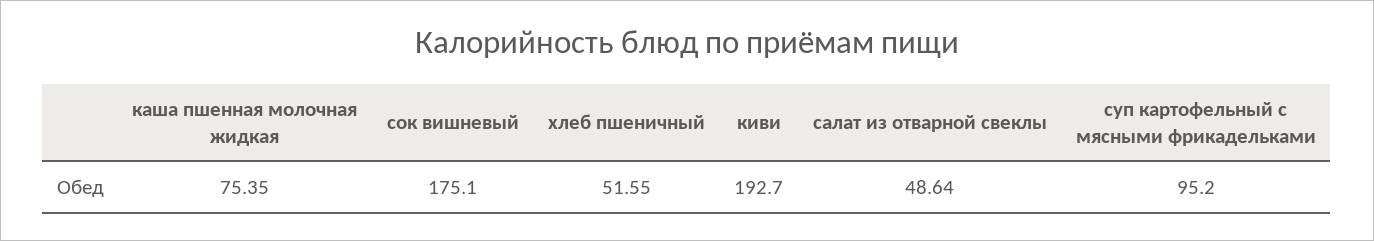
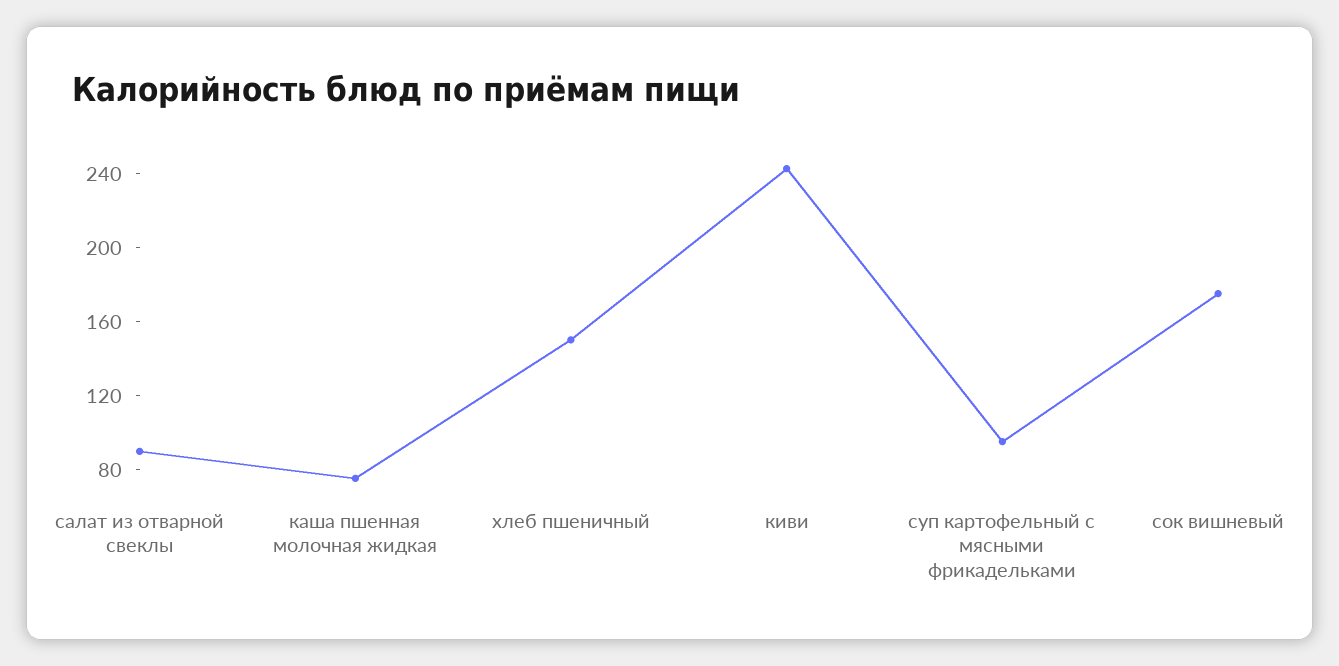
хлеб пшеничный: 51.55 -> 150
киви: 192.7 -> 240
салат из отварной свеклы: 48.64 -> 90

